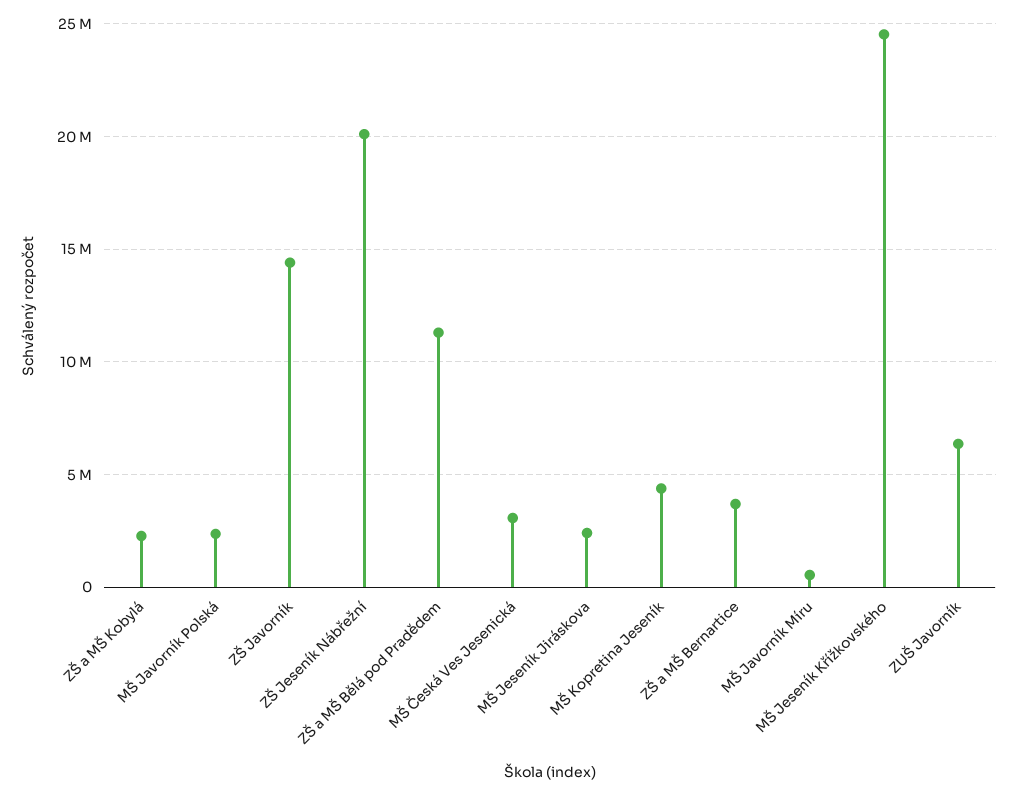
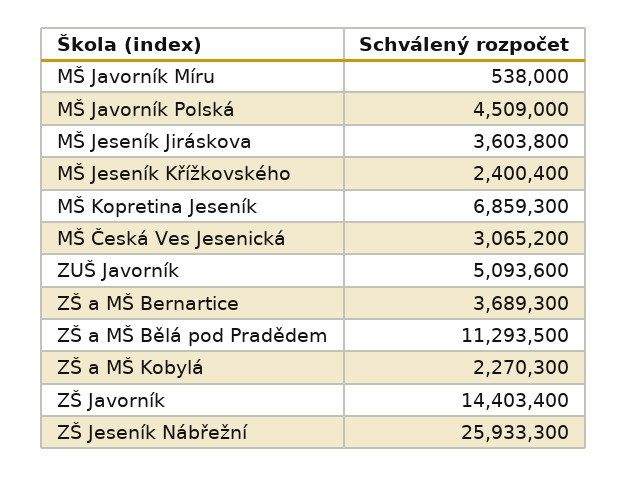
MŠ Javorník Polská: 2500000 -> 4509000
ZŠ Jeseník Nábřežní: 20000000 -> 25933300
MŠ Jeseník Jiráskova: 2500000 -> 3603800
MŠ Kopretina Jeseník: 4500000 -> 6859300
MŠ Jeseník Křížkovského: 24500000 -> 2400400
ZUŠ Javorník: 6500000 -> 5093600

